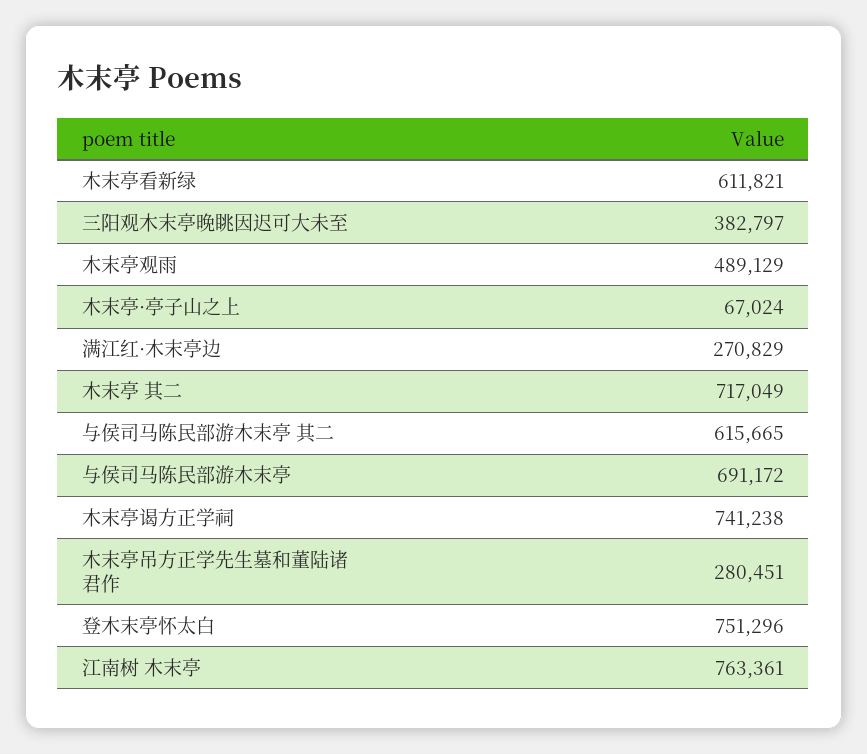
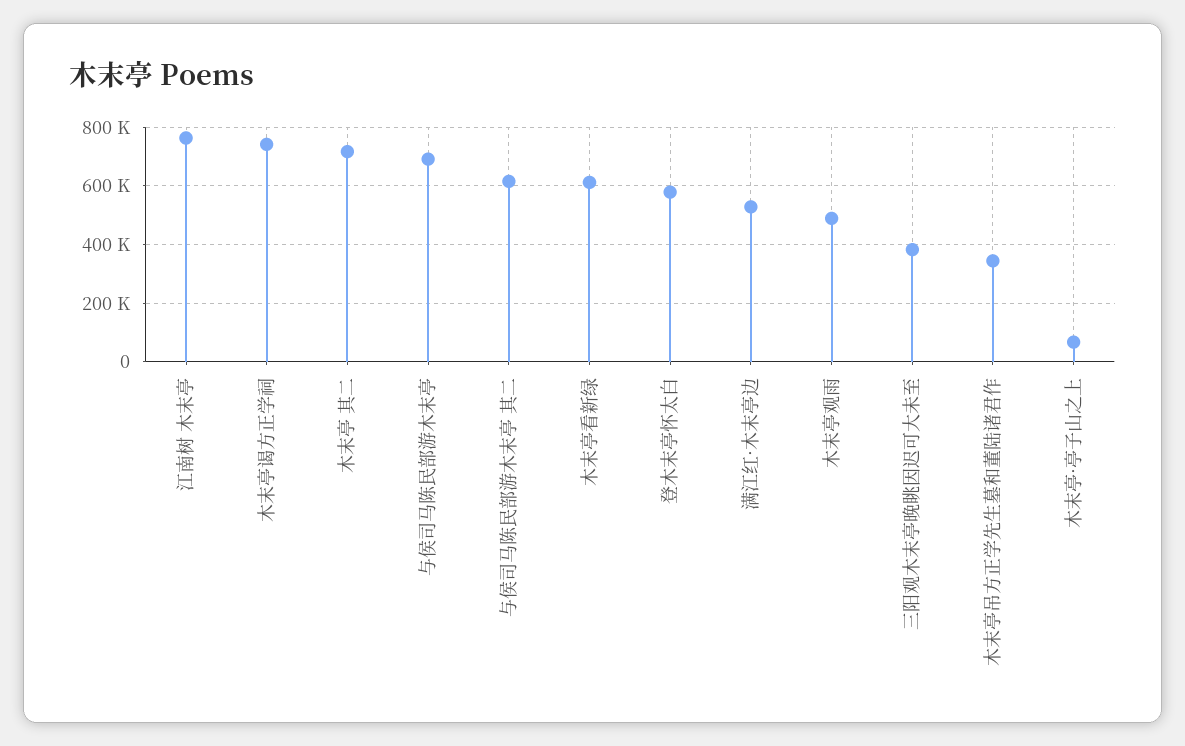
满江红·木末亭边: 270829 -> 525000
木末亭吊方正学先生墓和董陆诸君作: 280451 -> 350000
登木末亭怀太白: 751296 -> 575000

